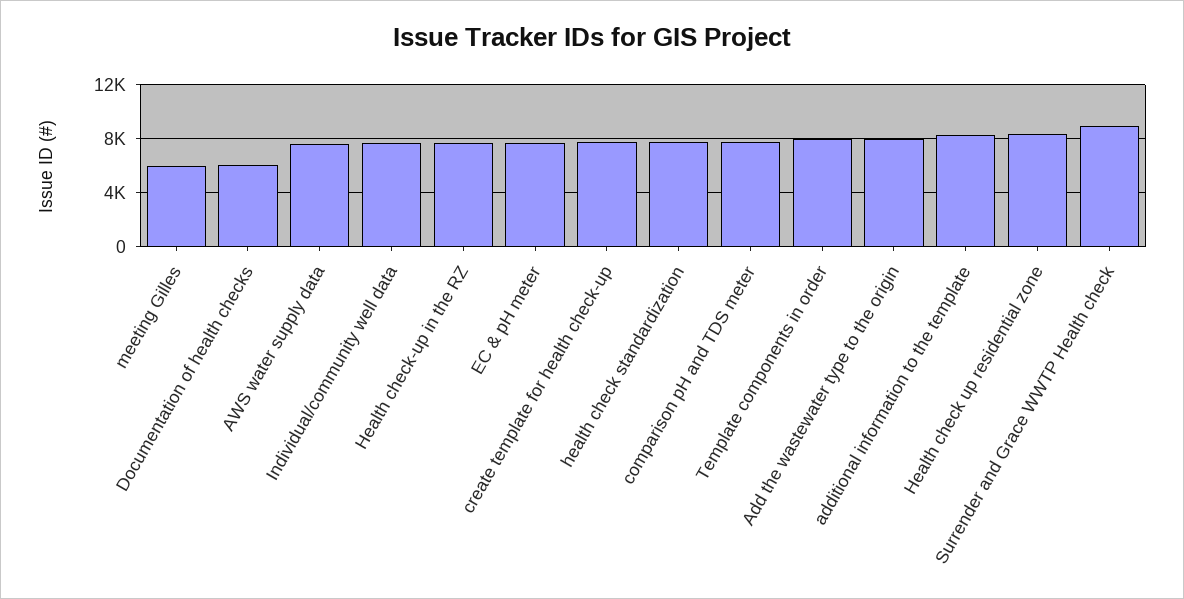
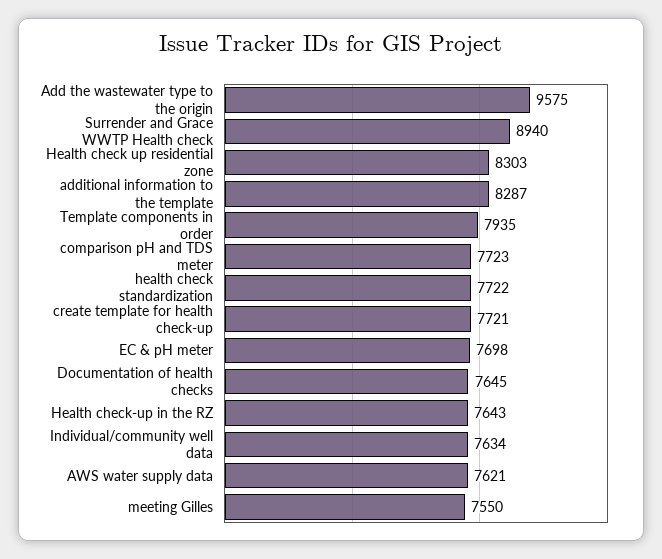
meeting Gilles: 6000 -> 7550
Documentation of health checks: 6000 -> 7645
Add the wastewater type to the origin: 8000 -> 9575

